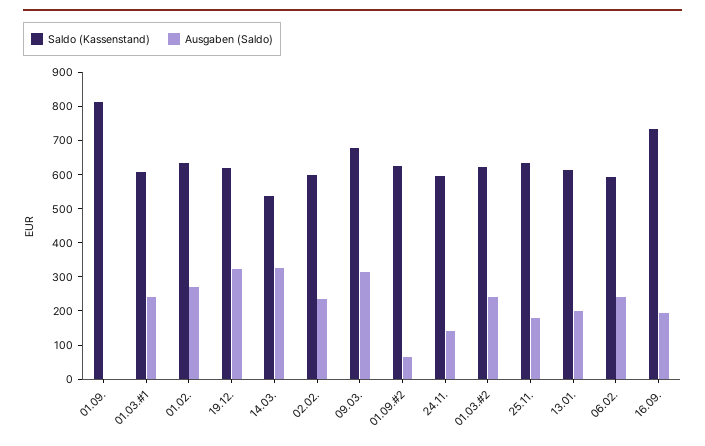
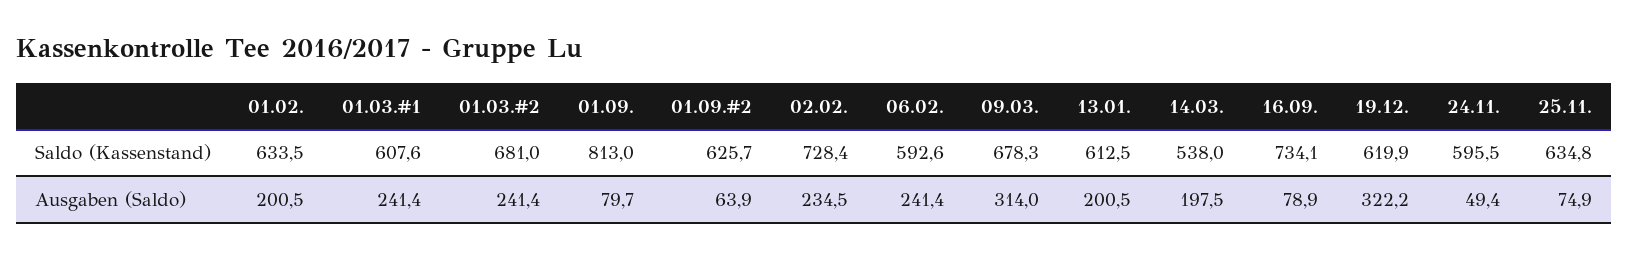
Ausgaben (Saldo), 01.09.: 0 -> 79.7
Ausgaben (Saldo), 01.02.: 275 -> 200.5
Ausgaben (Saldo), 14.03.: 325 -> 197.5
Saldo (Kassenstand), 02.02.: 600 -> 728.4
Ausgaben (Saldo), 24.11.: 150 -> 49.4
Saldo (Kassenstand), 01.03.#2: 625 -> 681
Ausgaben (Saldo), 25.11.: 175 -> 74.9
Ausgaben (Saldo), 16.09.: 200 -> 78.9

